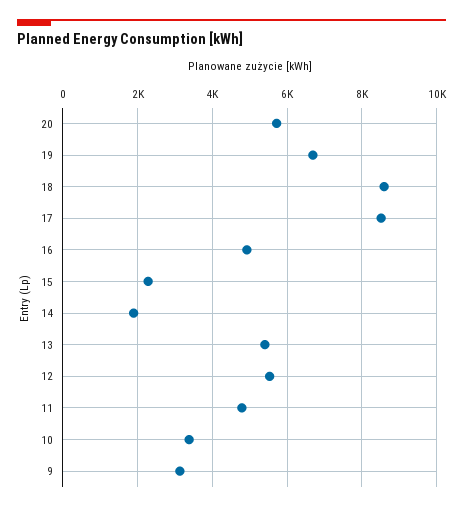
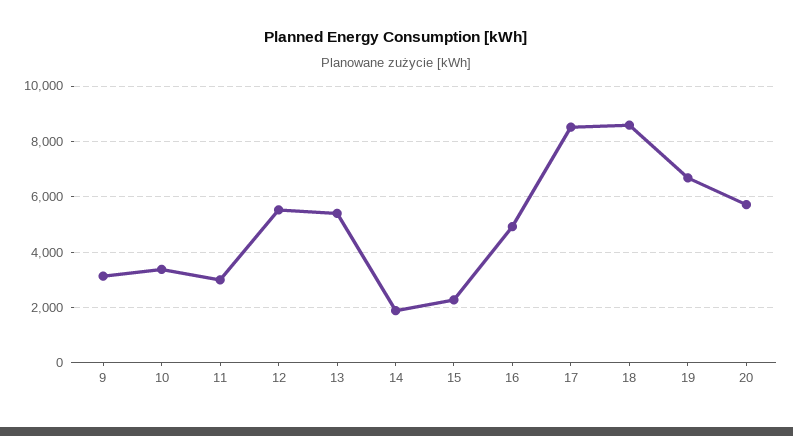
11: 4800 -> 3000

